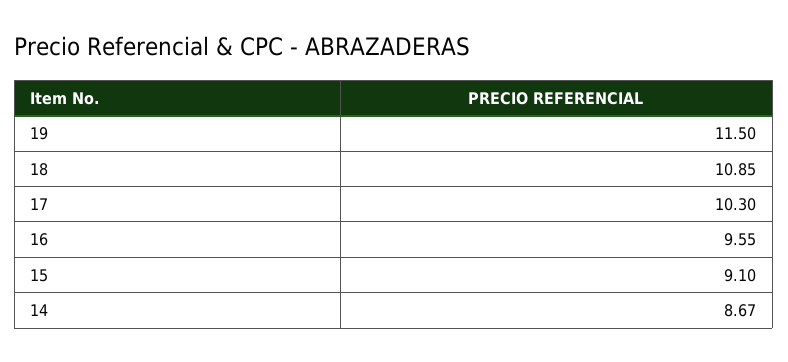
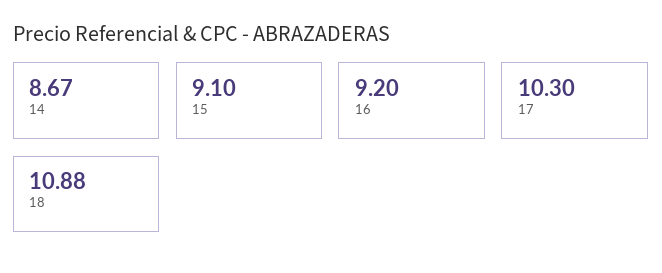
19: 11.5 -> none
18: 10.85 -> 10.88
16: 9.55 -> 9.2

